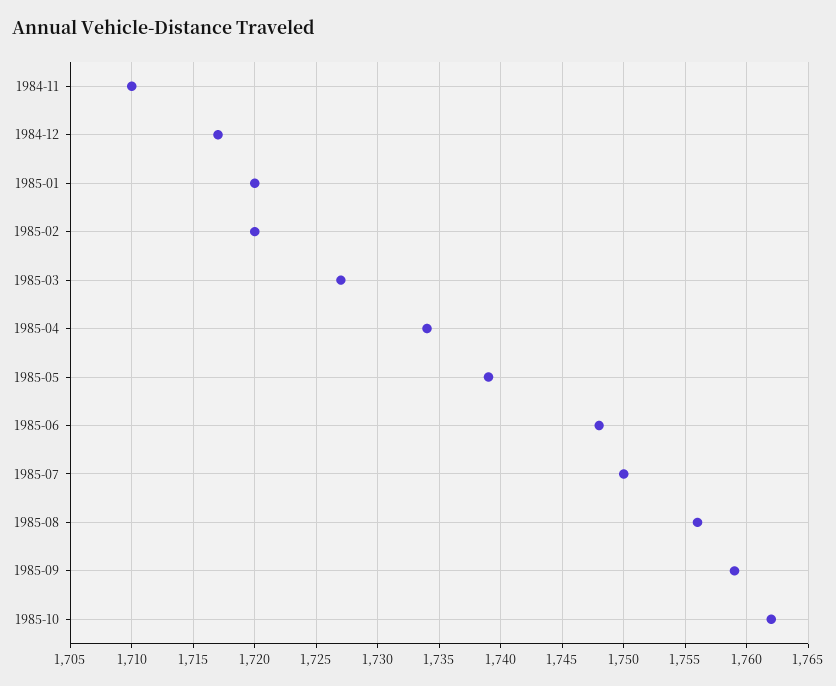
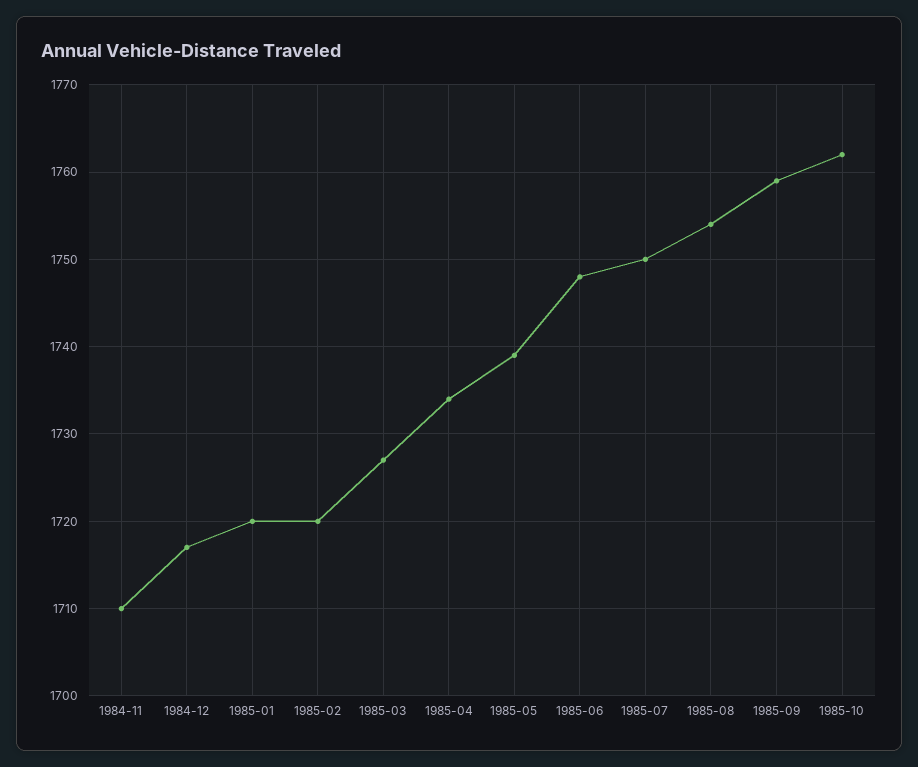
1985-08: 1756 -> 1754

